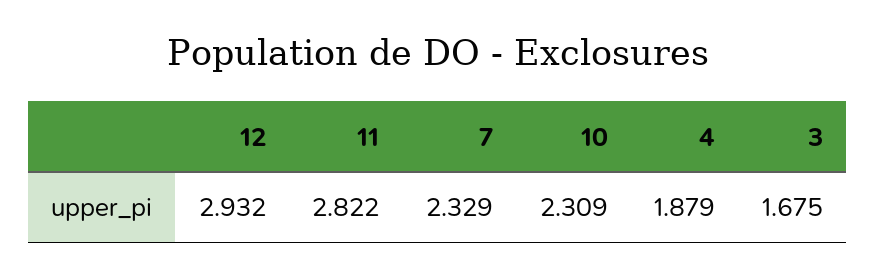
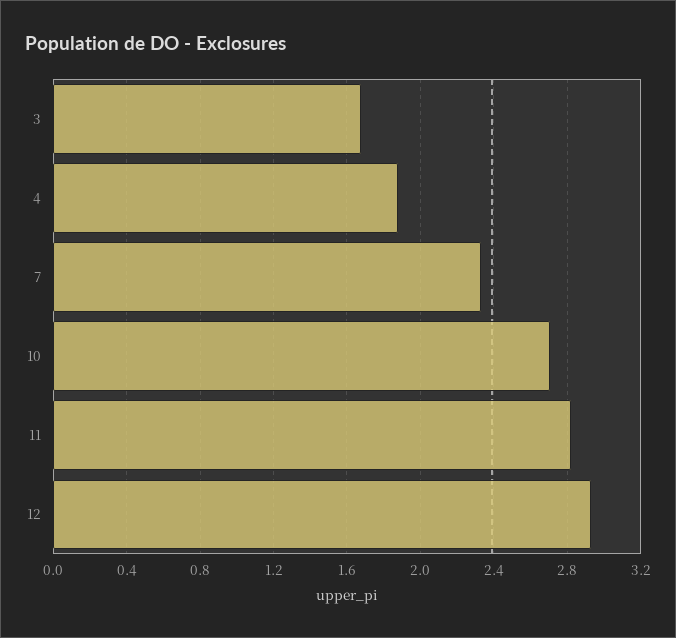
10: 2.309 -> 2.7

